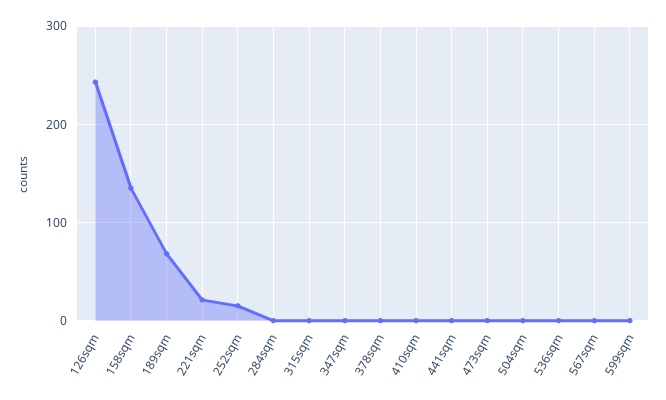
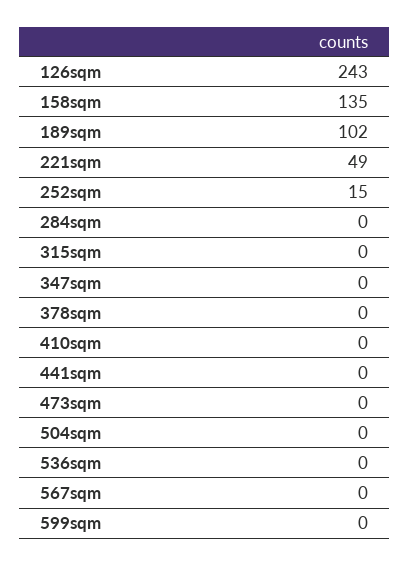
189sqm: 70 -> 102
221sqm: 20 -> 49

